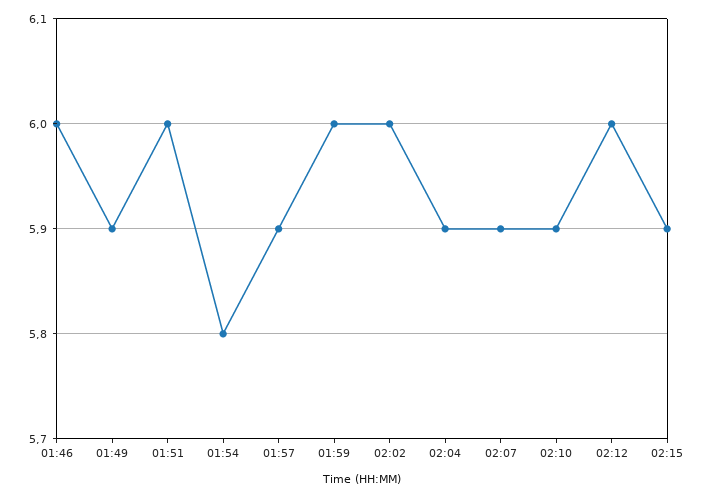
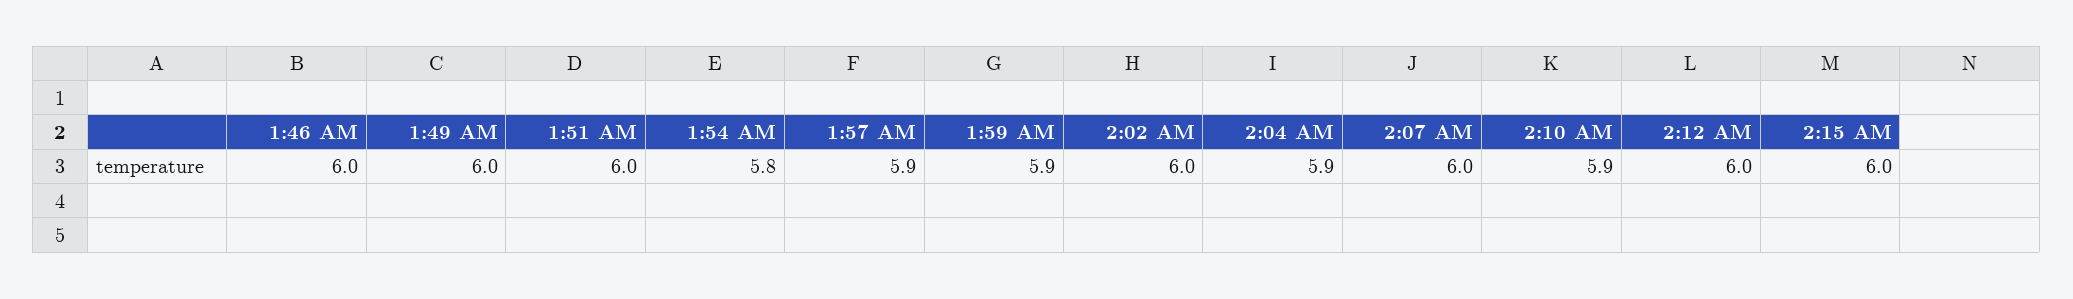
01:49: 5.9 -> 6
01:59: 6 -> 5.9
02:07: 5.9 -> 6
02:15: 5.9 -> 6

